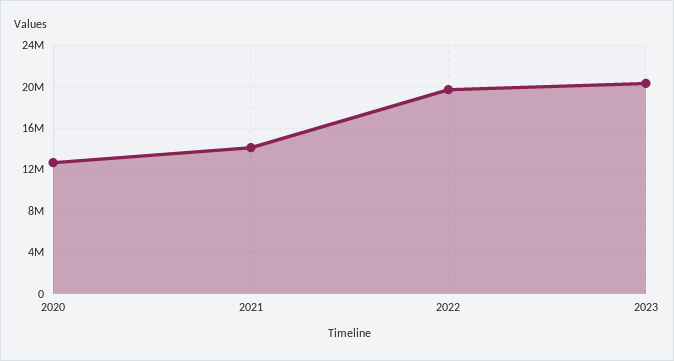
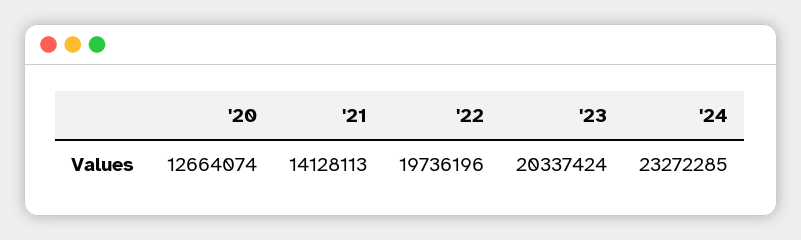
'24: none -> 23272285

